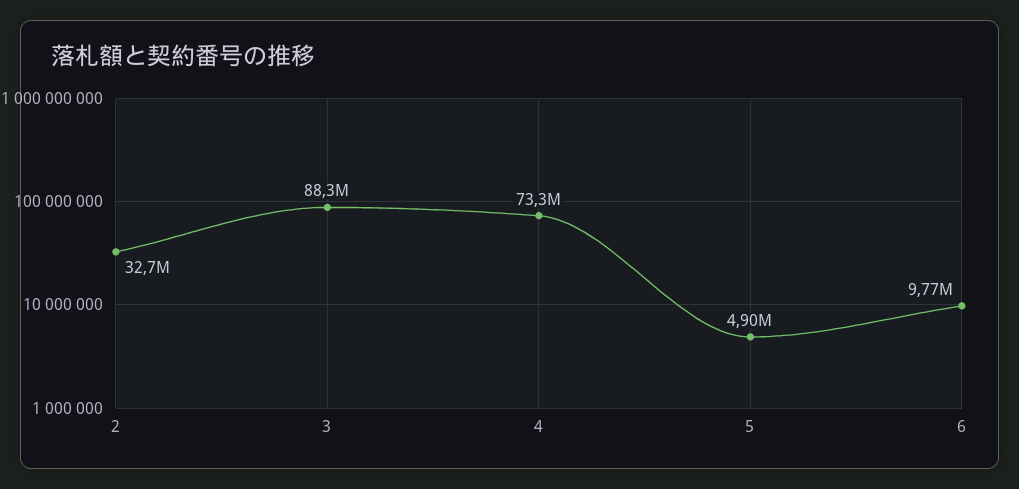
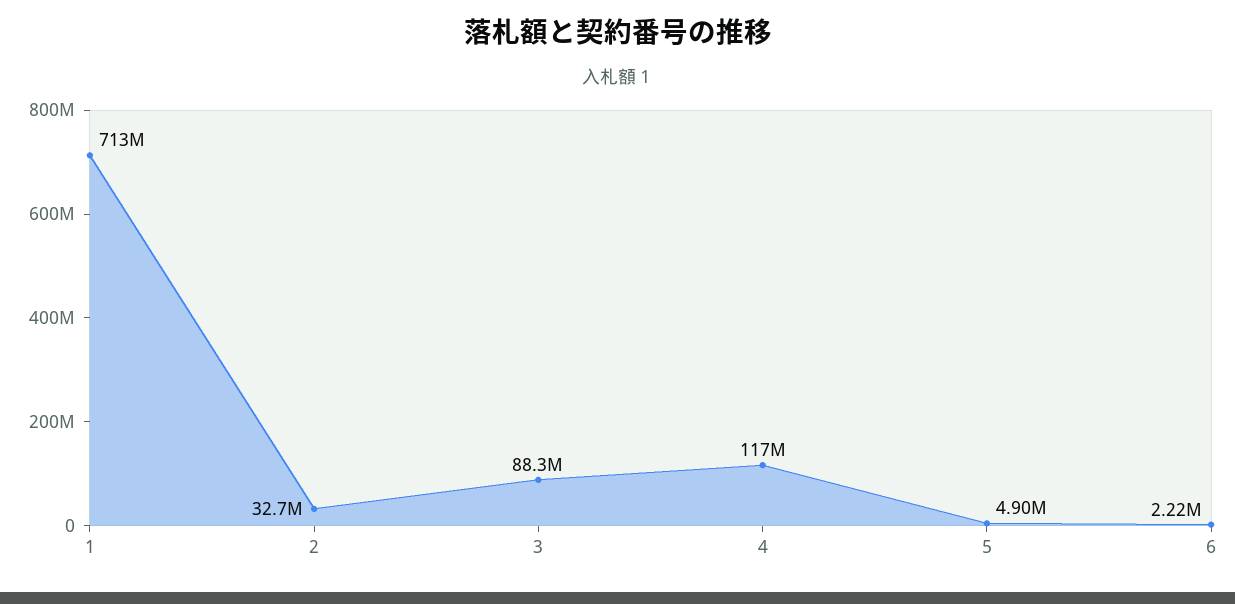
4: 73300000 -> 117000000
6: 9770000 -> 2220000
1: none -> 713000000

